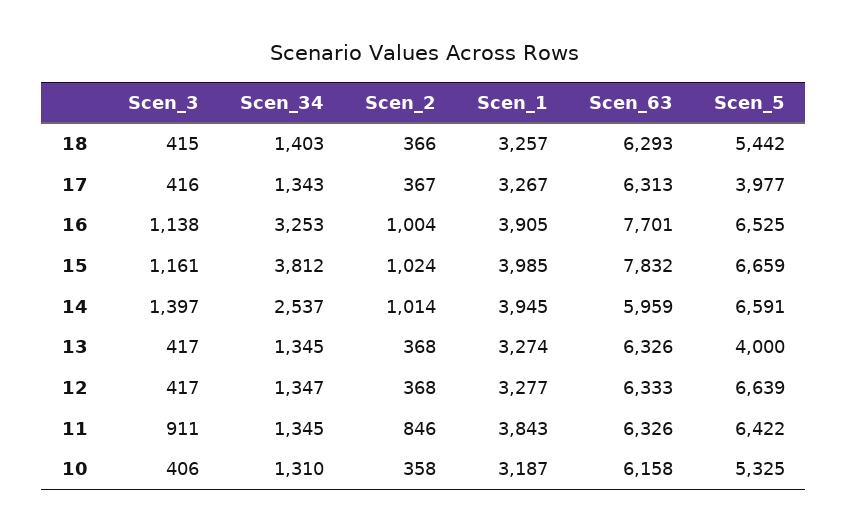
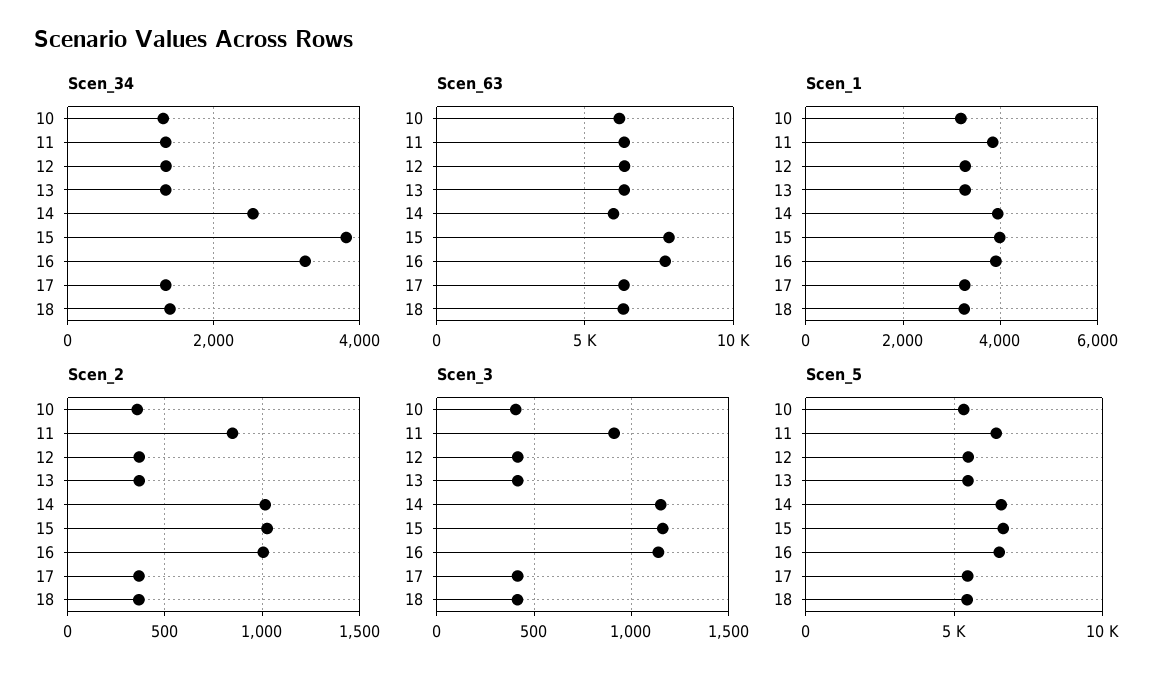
Scen_5, 17: 3977 -> 5500
Scen_3, 14: 1397 -> 1150
Scen_5, 13: 4000 -> 5500
Scen_5, 12: 6639 -> 5500

